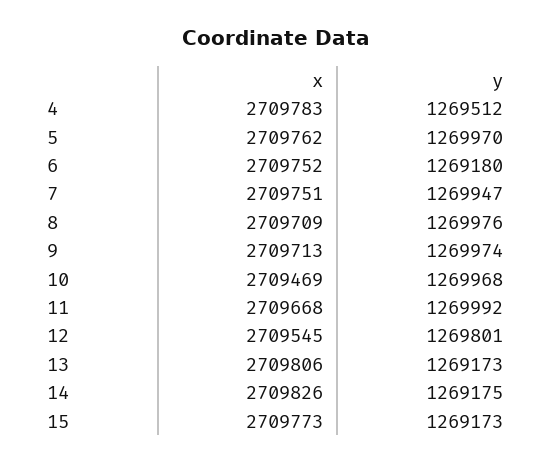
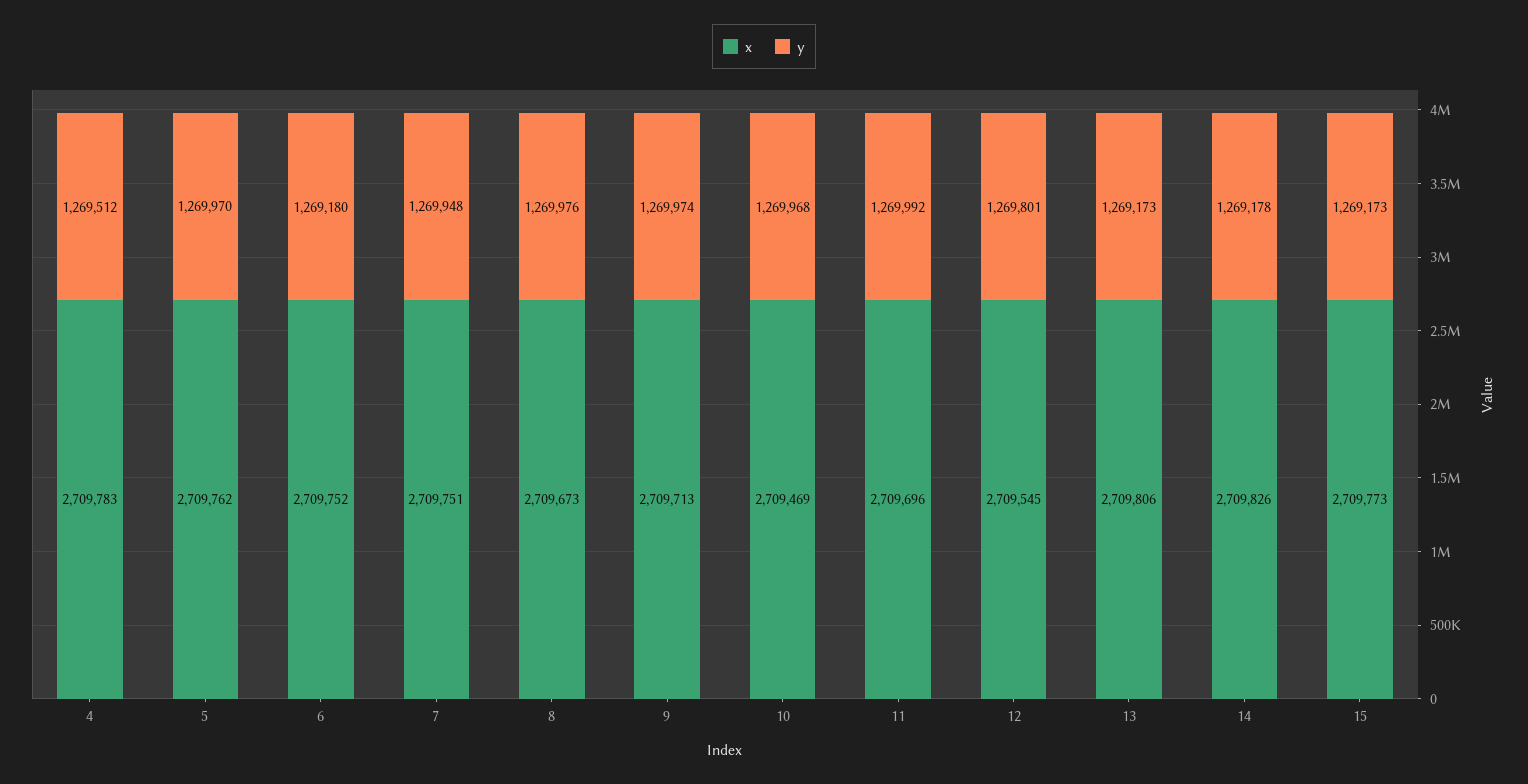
y, 7: 1269947 -> 1269948
x, 8: 2709709 -> 2709673
x, 11: 2709668 -> 2709696
y, 14: 1269175 -> 1269178

